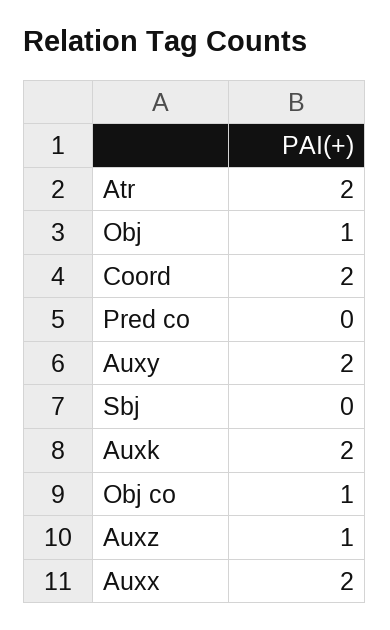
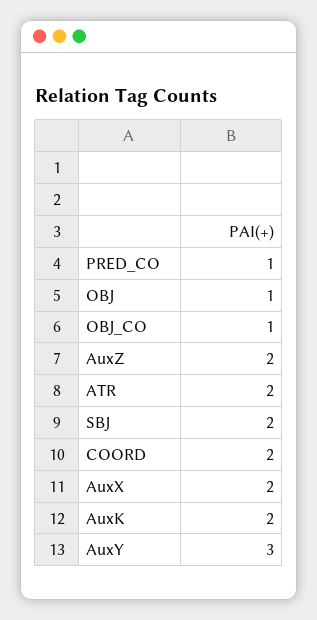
Pred co: 0 -> 1
Auxy: 2 -> 3
Sbj: 0 -> 2
Auxz: 1 -> 2

